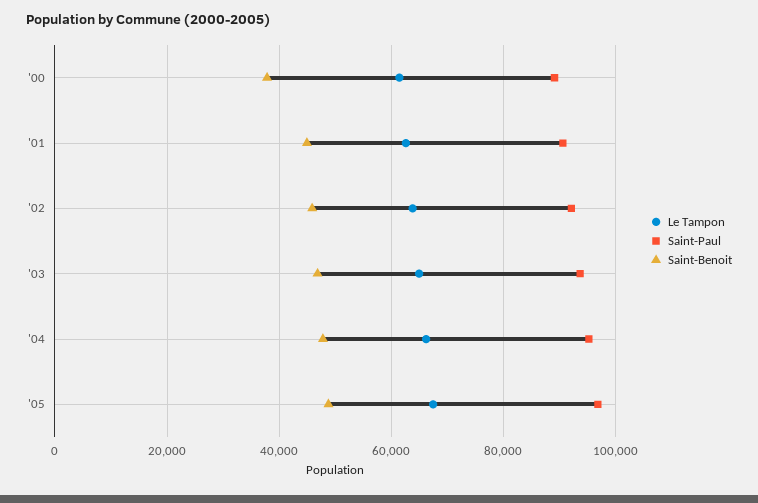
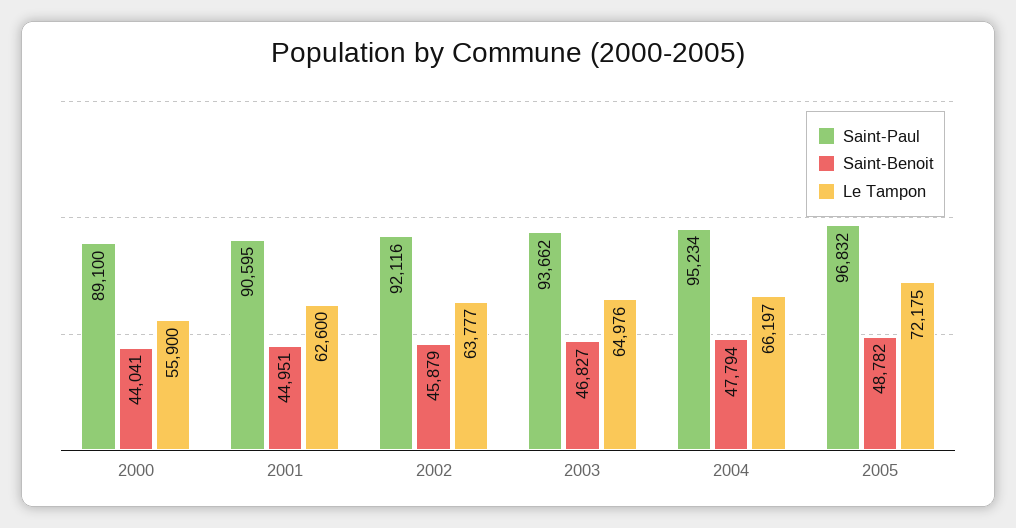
Le Tampon, '00: 62000 -> 55900
Saint-Benoit, '00: 38000 -> 44041
Le Tampon, '05: 68000 -> 72175

